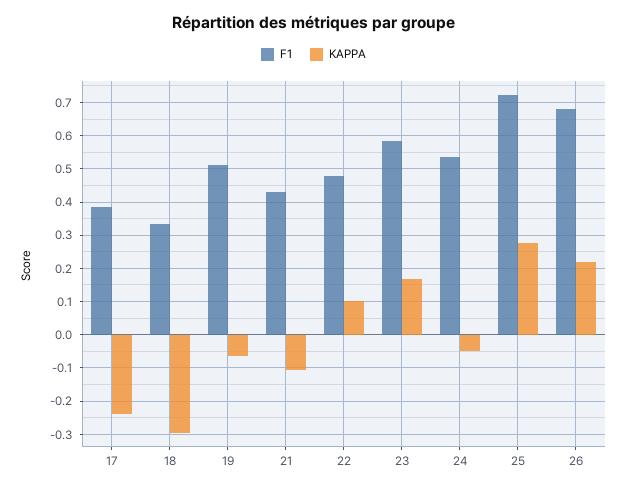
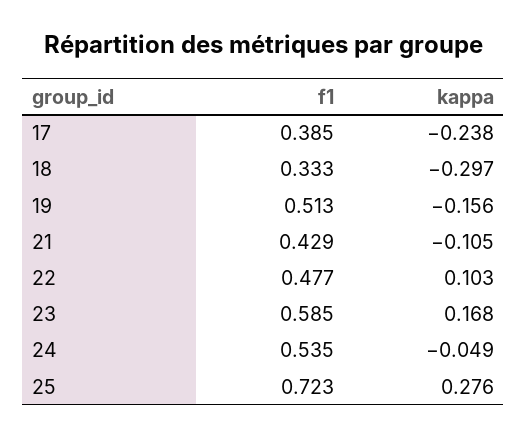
KAPPA, 19: -0.06 -> -0.156
F1, 26: 0.68 -> none
KAPPA, 26: 0.22 -> none

